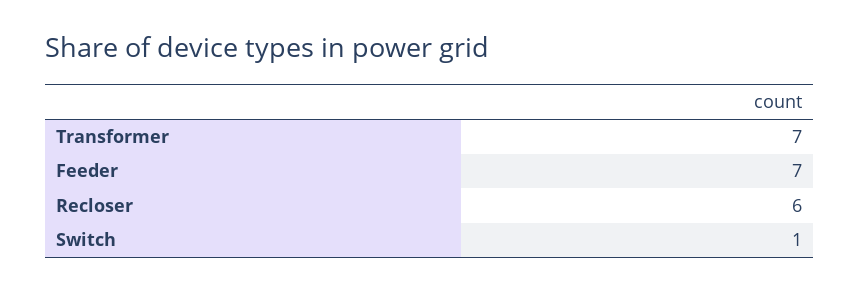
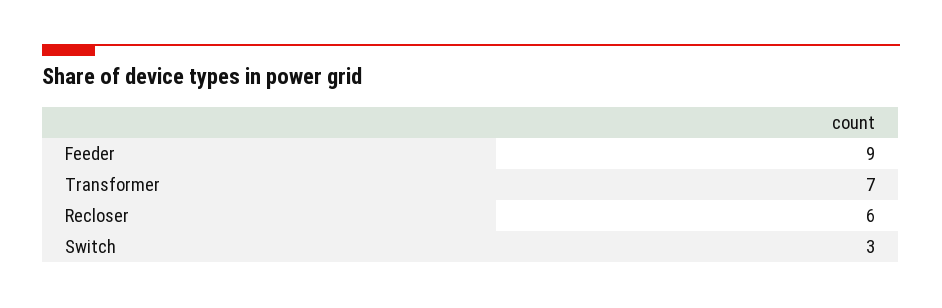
Feeder: 7 -> 9
Switch: 1 -> 3

